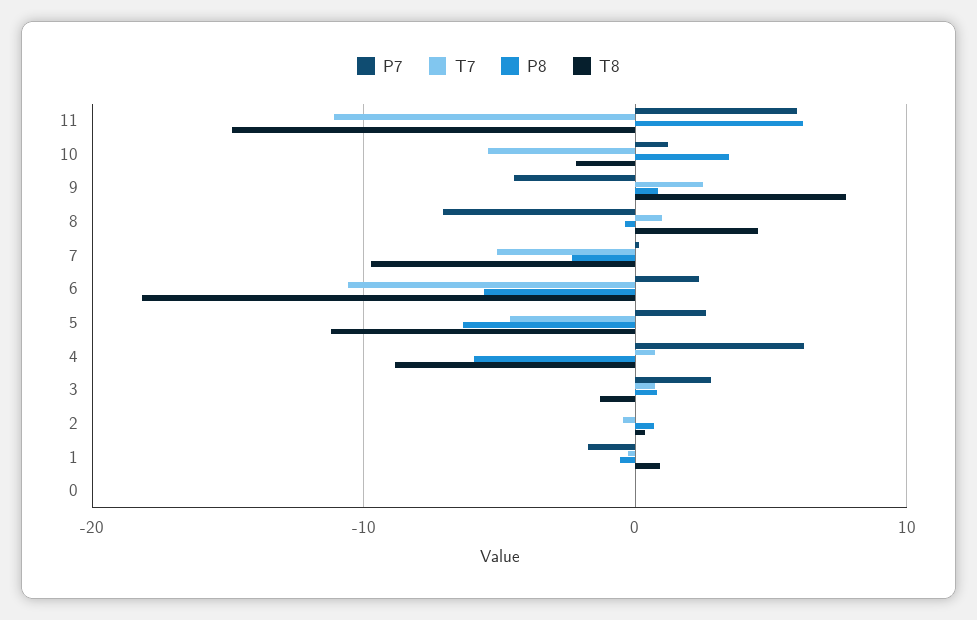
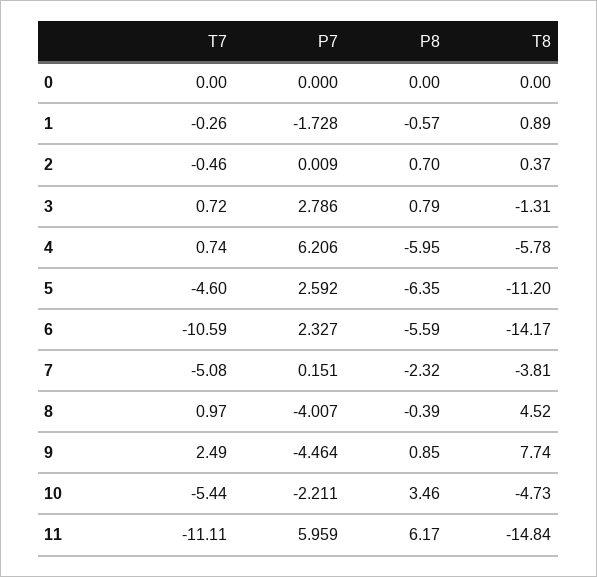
P7, 10: 1 -> -2.211
T8, 10: -2 -> -4.73
P7, 8: -7 -> -4.007
T8, 7: -10 -> -3.81
T8, 6: -18 -> -14.17
T8, 4: -9 -> -5.78

